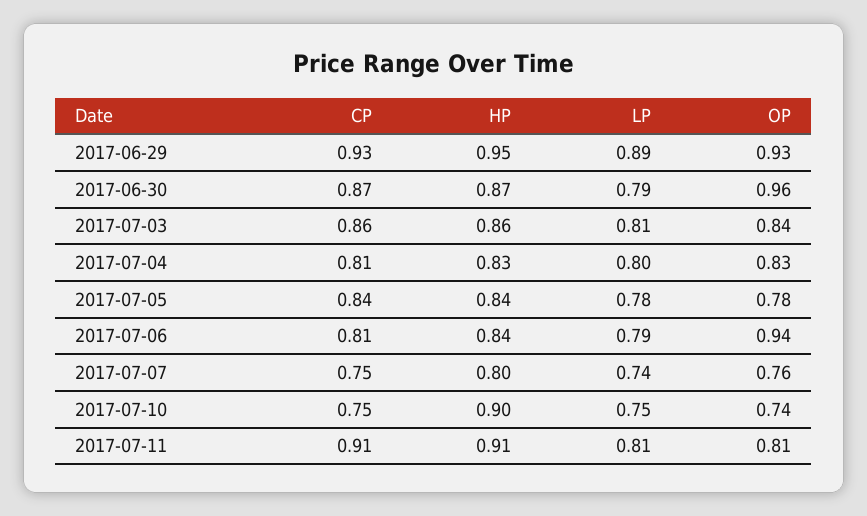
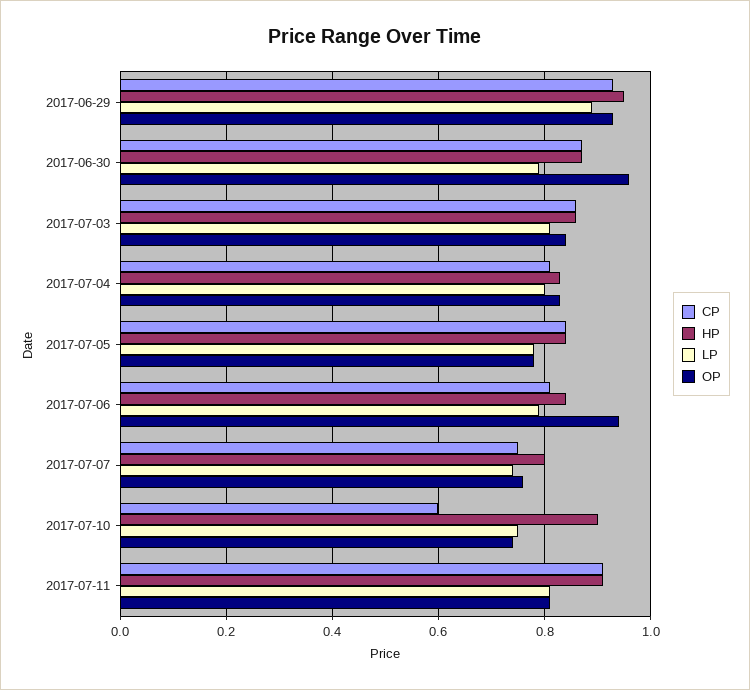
CP, 2017-07-10: 0.75 -> 0.6

